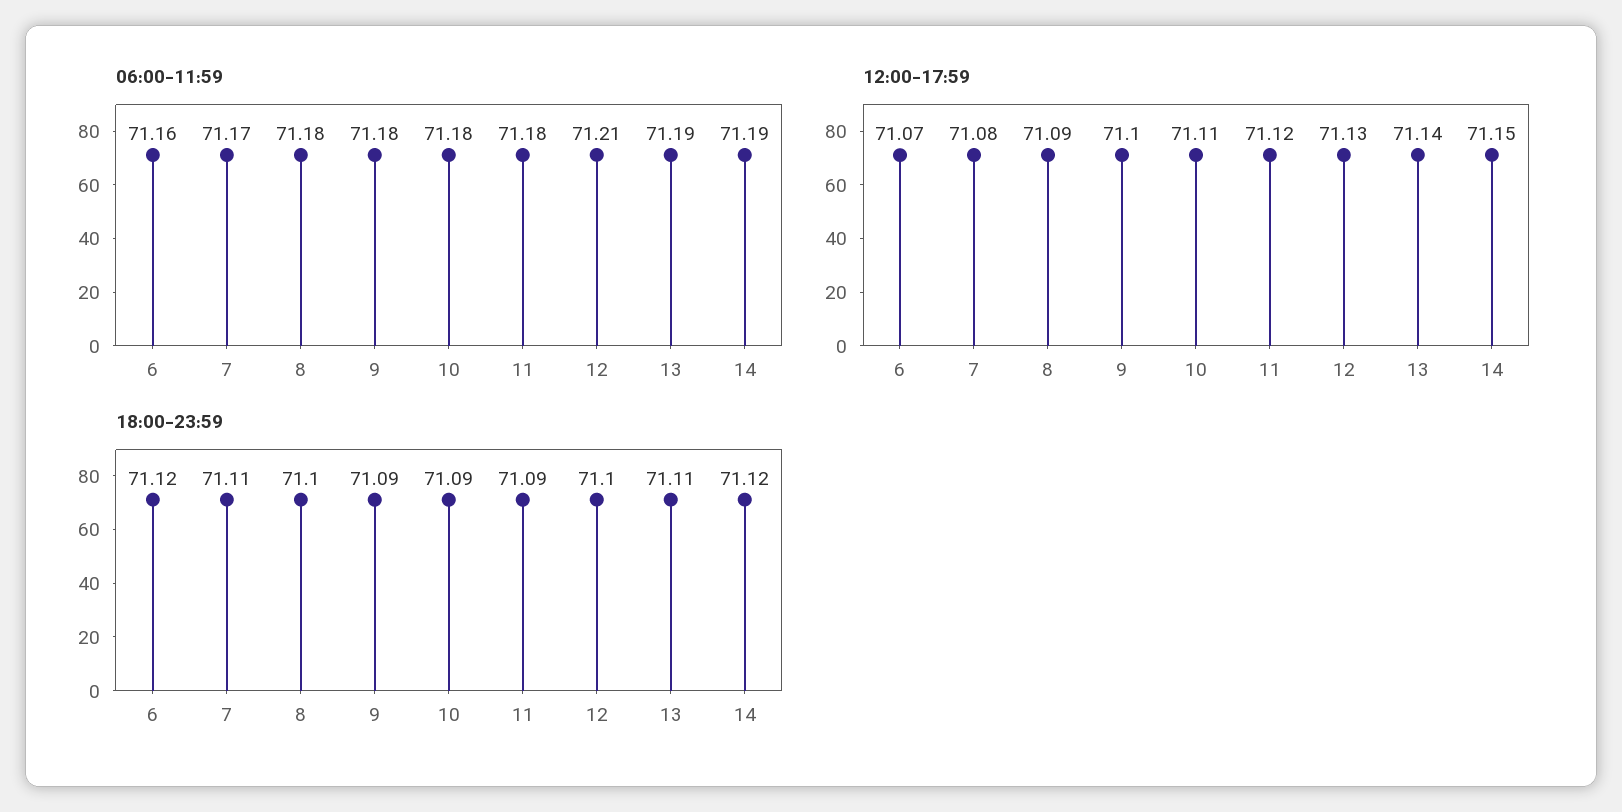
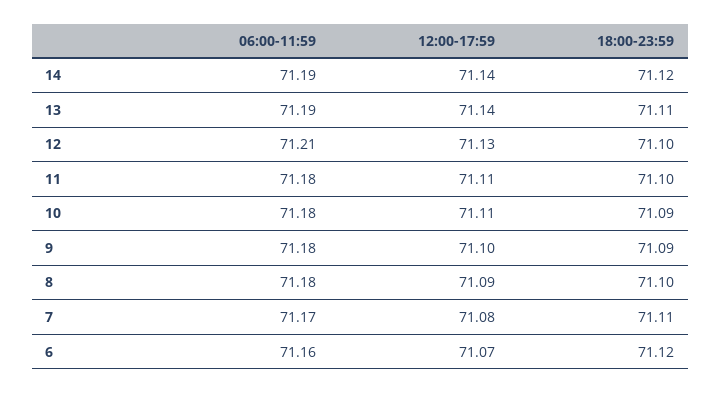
12:00-17:59, 11: 71.12 -> 71.11
12:00-17:59, 14: 71.15 -> 71.14
18:00-23:59, 11: 71.09 -> 71.1

